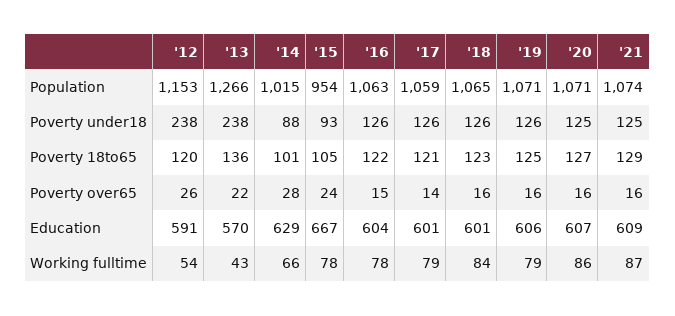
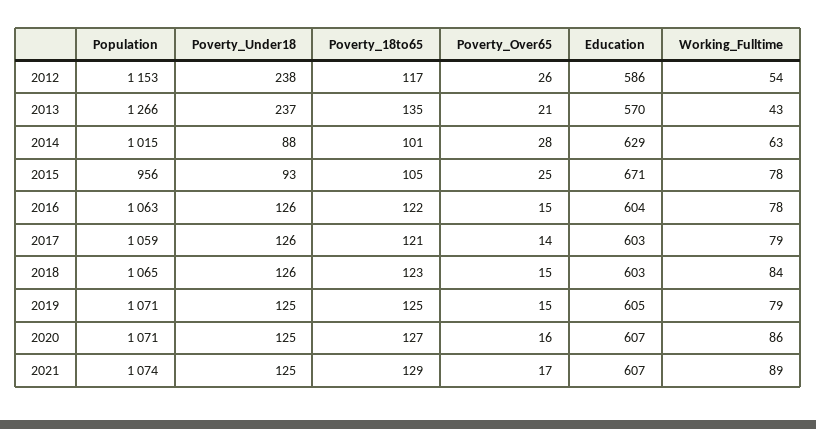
'15, Population: 954 -> 956
'13, Poverty under18: 238 -> 237
'19, Poverty under18: 126 -> 125
'12, Poverty 18to65: 120 -> 117
'13, Poverty 18to65: 136 -> 135
'13, Poverty over65: 22 -> 21
'15, Poverty over65: 24 -> 25
'18, Poverty over65: 16 -> 15
'19, Poverty over65: 16 -> 15
'21, Poverty over65: 16 -> 17
'12, Education: 591 -> 586
'15, Education: 667 -> 671
'17, Education: 601 -> 603
'18, Education: 601 -> 603
'19, Education: 606 -> 605
'21, Education: 609 -> 607
'14, Working fulltime: 66 -> 63
'21, Working fulltime: 87 -> 89

